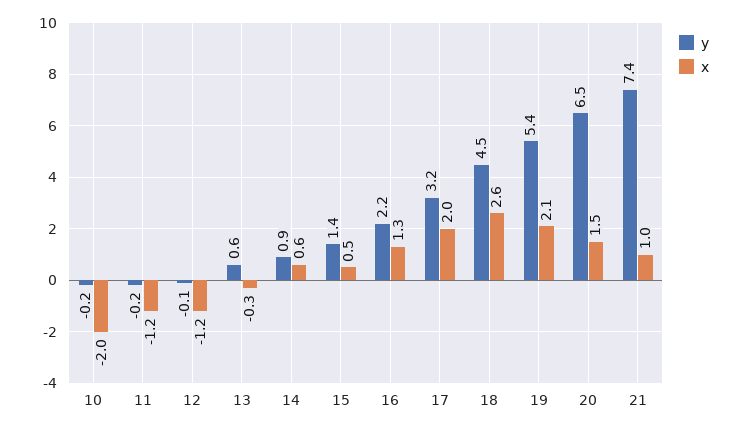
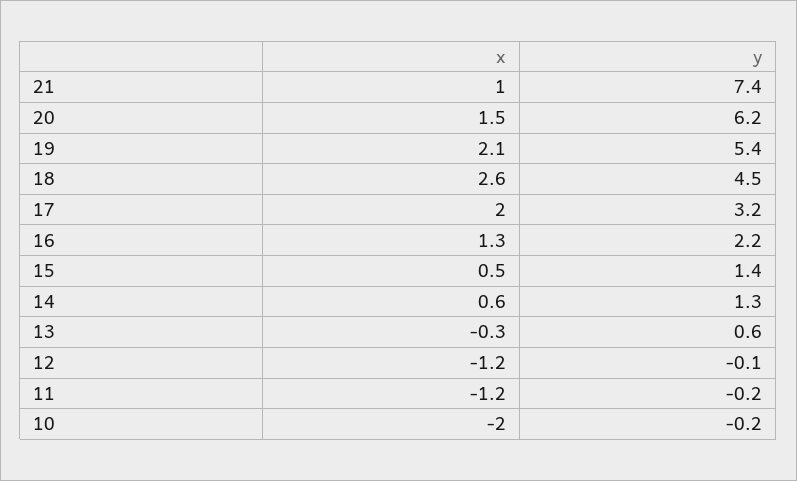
y, 14: 0.9 -> 1.3
y, 20: 6.5 -> 6.2

